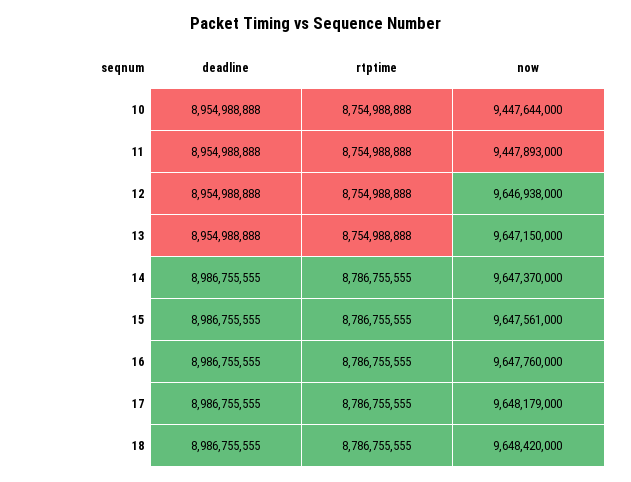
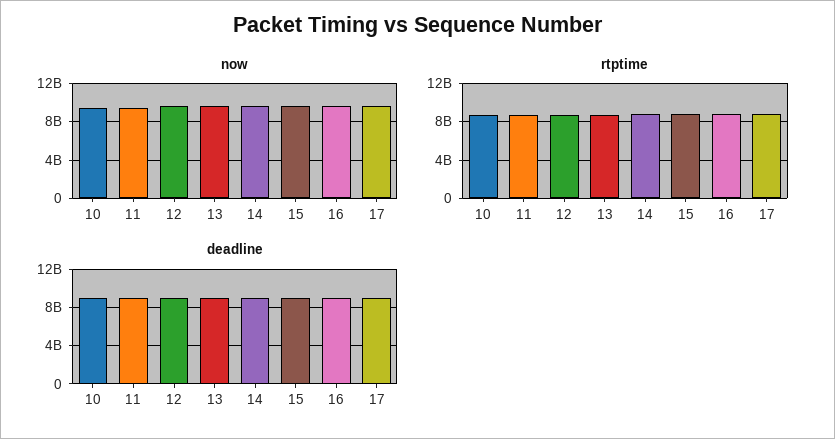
deadline, 18: 8986755555 -> none
rtptime, 18: 8786755555 -> none
now, 18: 9648420000 -> none

